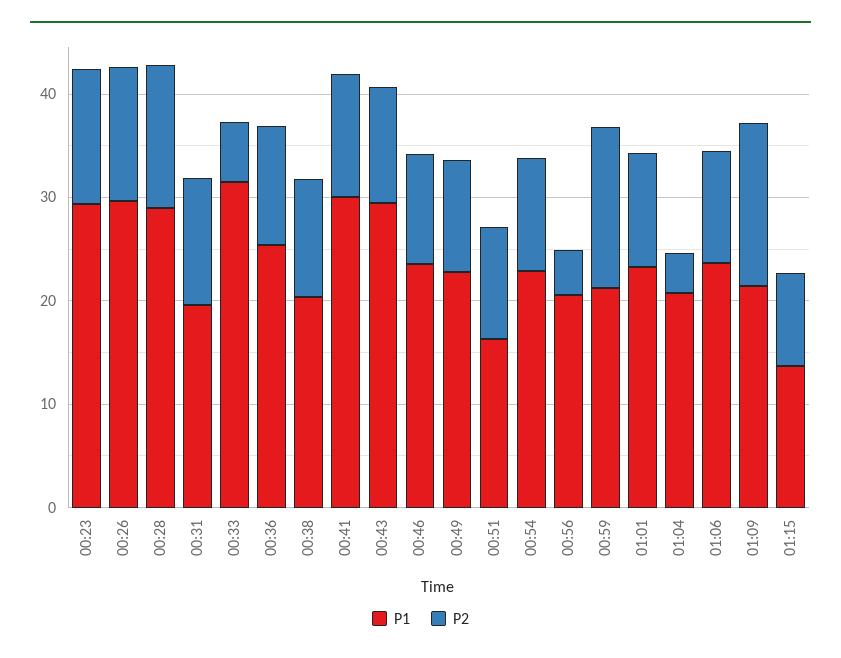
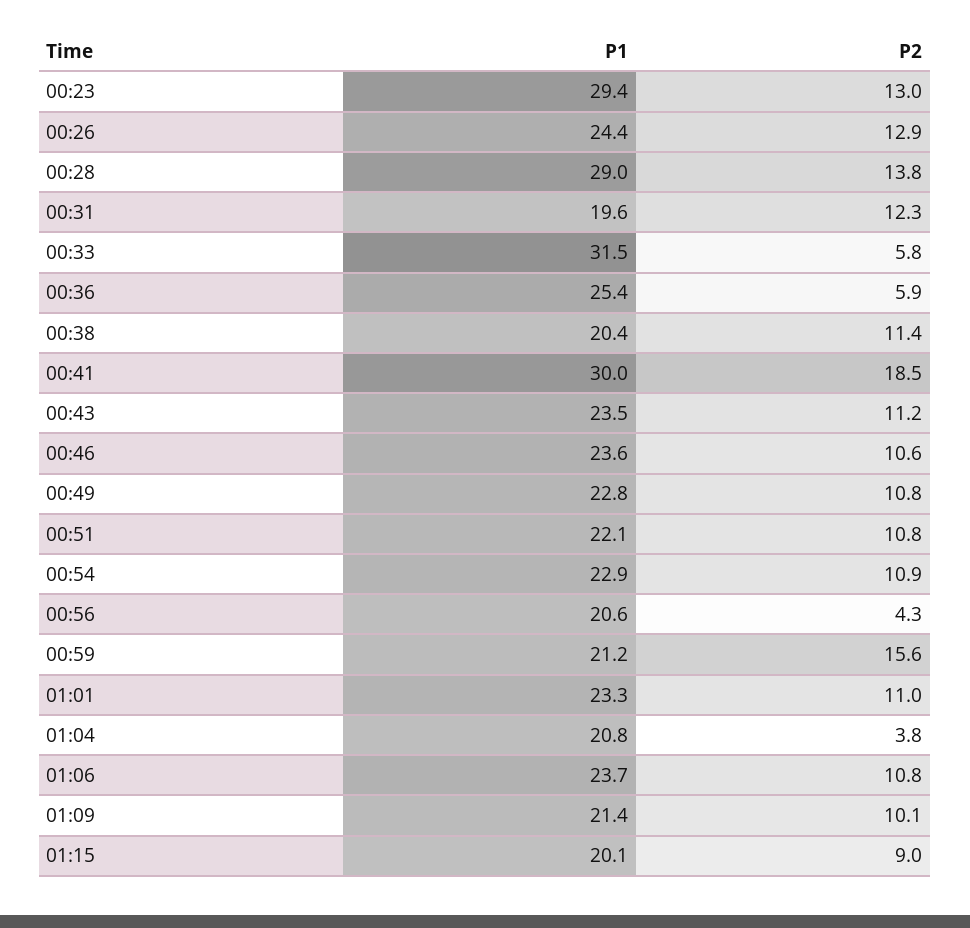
P1, 00:26: 30 -> 24.4
P2, 00:36: 12 -> 5.9
P2, 00:41: 12 -> 18.5
P1, 00:43: 30 -> 23.5
P1, 00:51: 16 -> 22.1
P2, 01:09: 16 -> 10.1
P1, 01:15: 14 -> 20.1

